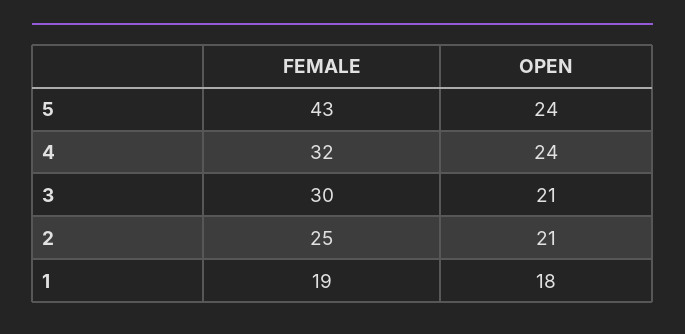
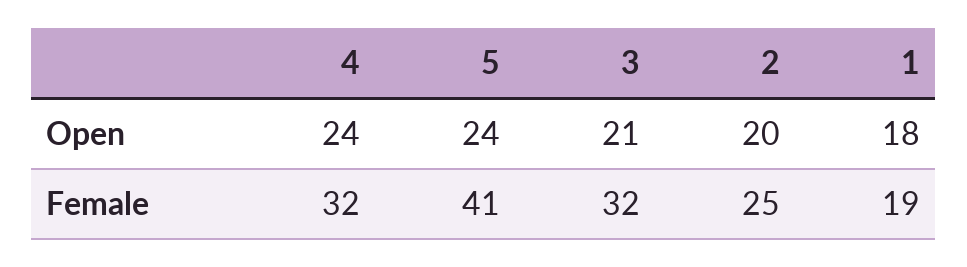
FEMALE, 5: 43 -> 41
FEMALE, 3: 30 -> 32
OPEN, 2: 21 -> 20

